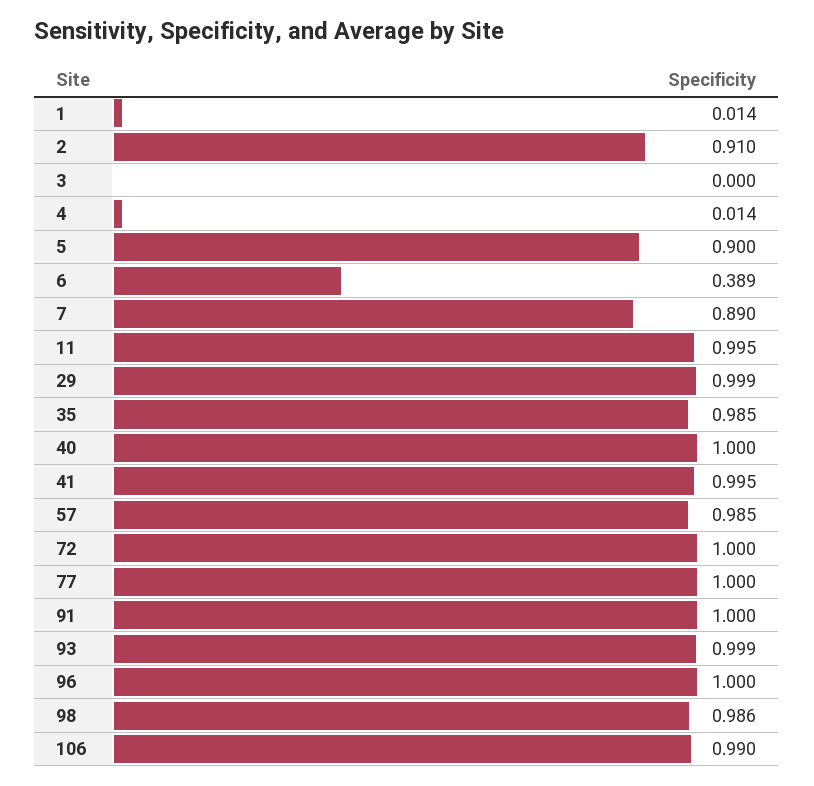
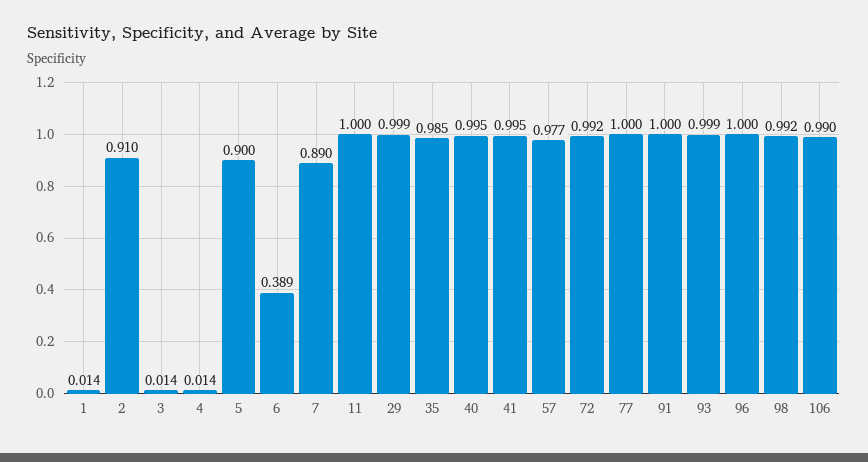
3: 0 -> 0.014
11: 0.995 -> 1
40: 1 -> 0.995
57: 0.985 -> 0.977
72: 1 -> 0.992
98: 0.986 -> 0.992

